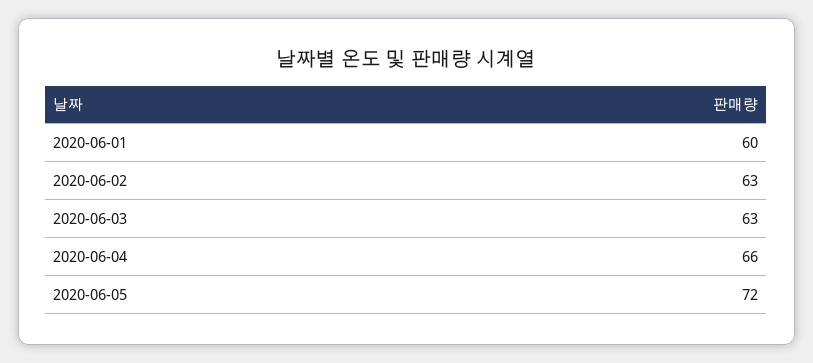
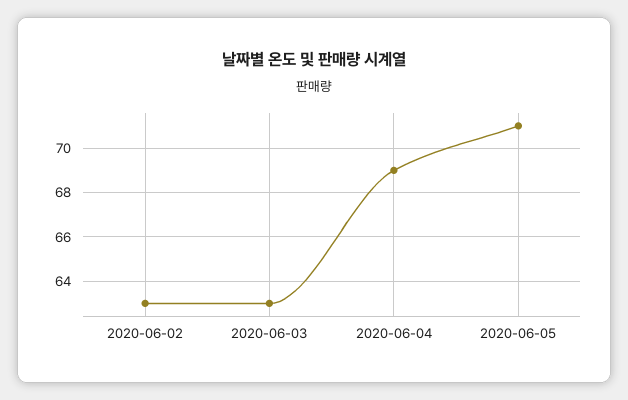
2020-06-01: 60 -> none
2020-06-04: 66 -> 69
2020-06-05: 72 -> 71

